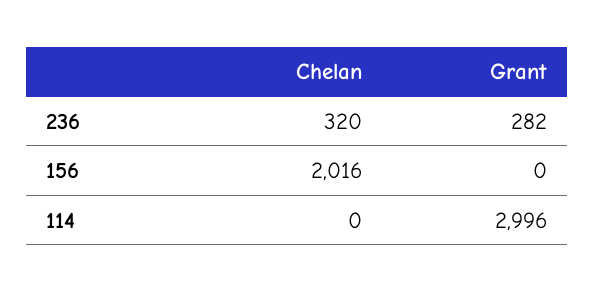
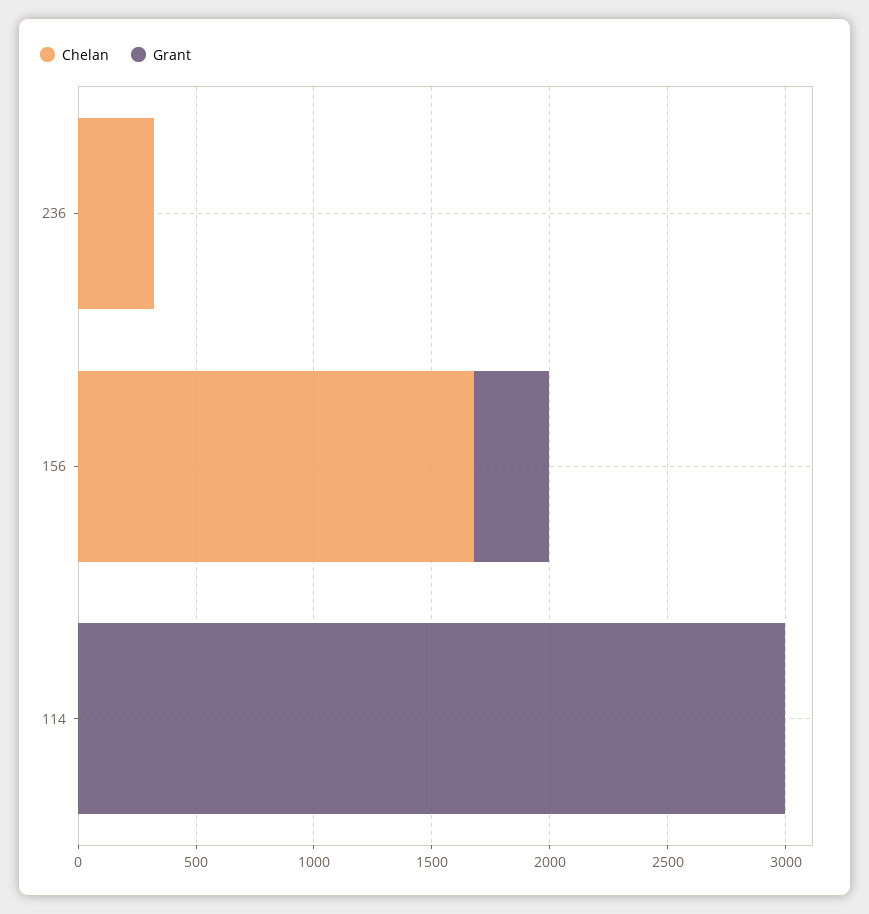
Grant, 236: 282 -> 0
Chelan, 156: 2016 -> 1700
Grant, 156: 0 -> 300

